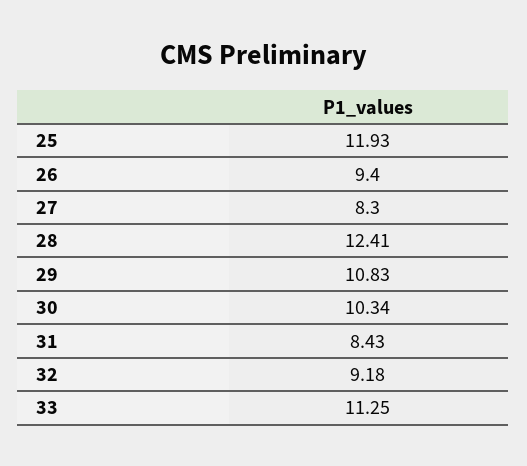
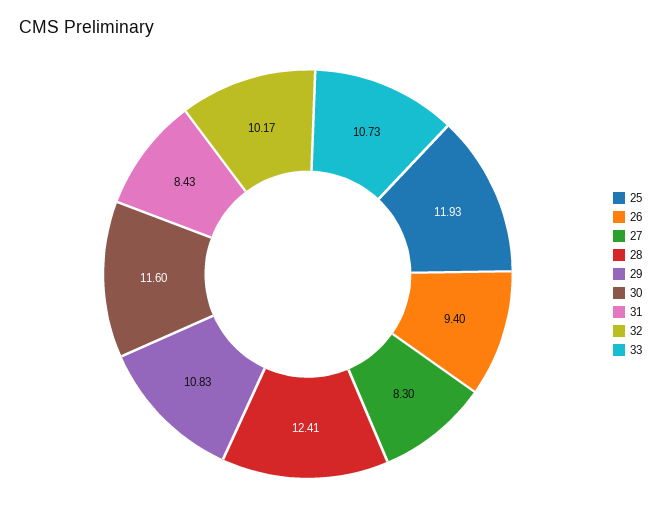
30: 10.34 -> 11.6
32: 9.18 -> 10.17
33: 11.25 -> 10.73

